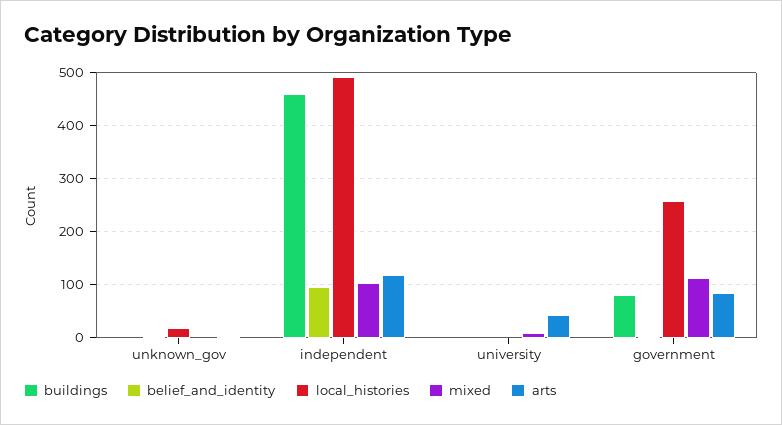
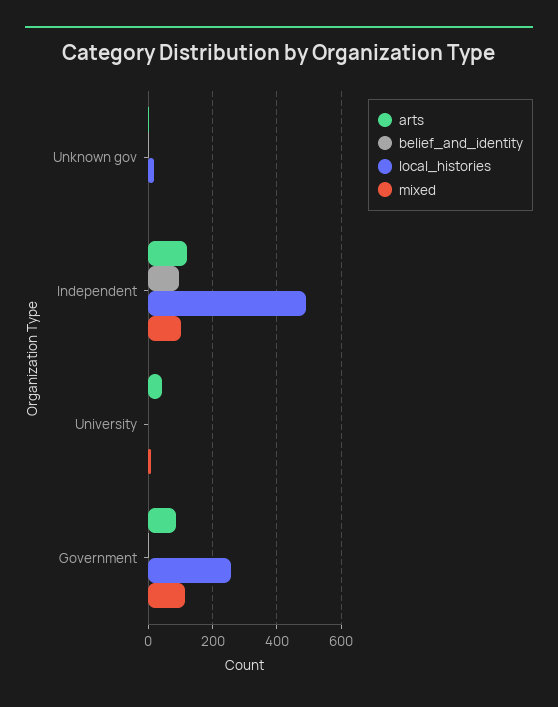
buildings, unknown_gov: 0 -> none
buildings, independent: 460 -> none
buildings, university: 0 -> none
buildings, government: 80 -> none

